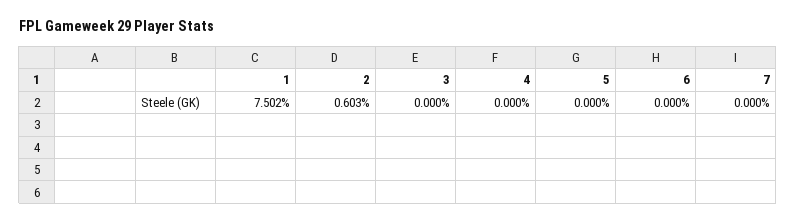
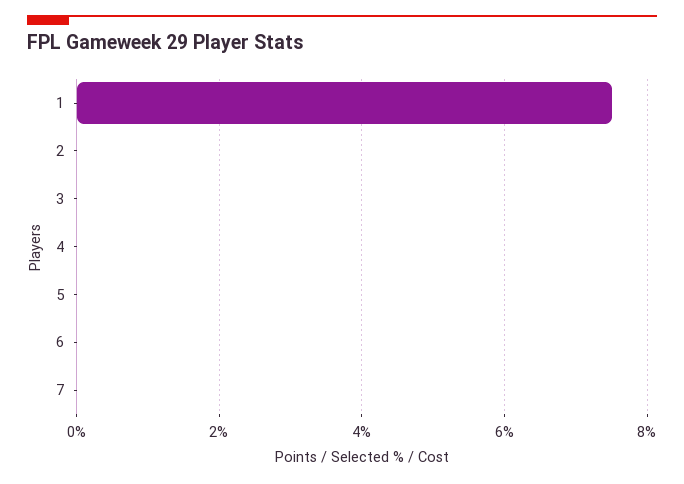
2: 0.603 -> 0

